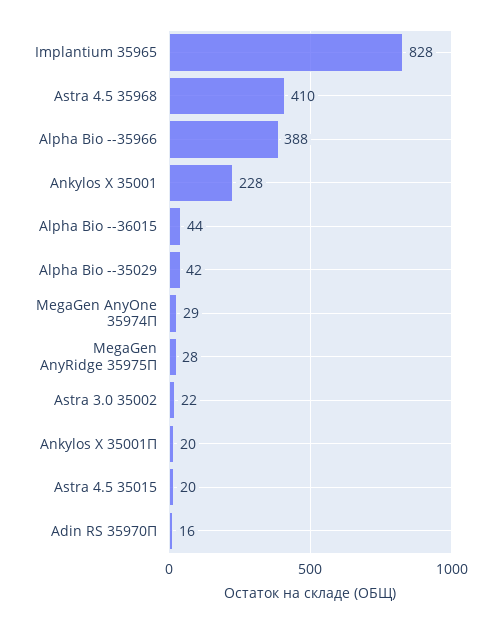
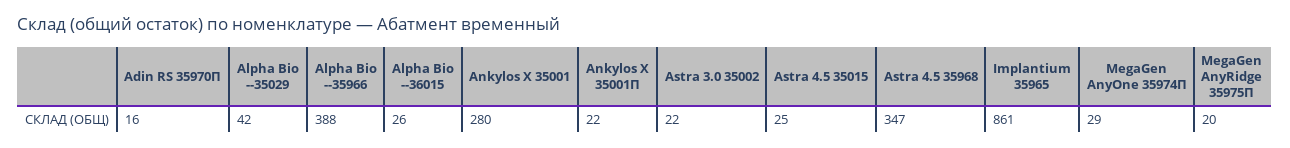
Implantium 35965: 828 -> 861
Astra 4.5 35968: 410 -> 347
Ankylos X 35001: 228 -> 280
Alpha Bio --36015: 44 -> 26
MegaGen AnyRidge 35975П: 28 -> 20
Ankylos X 35001П: 20 -> 22
Astra 4.5 35015: 20 -> 25

